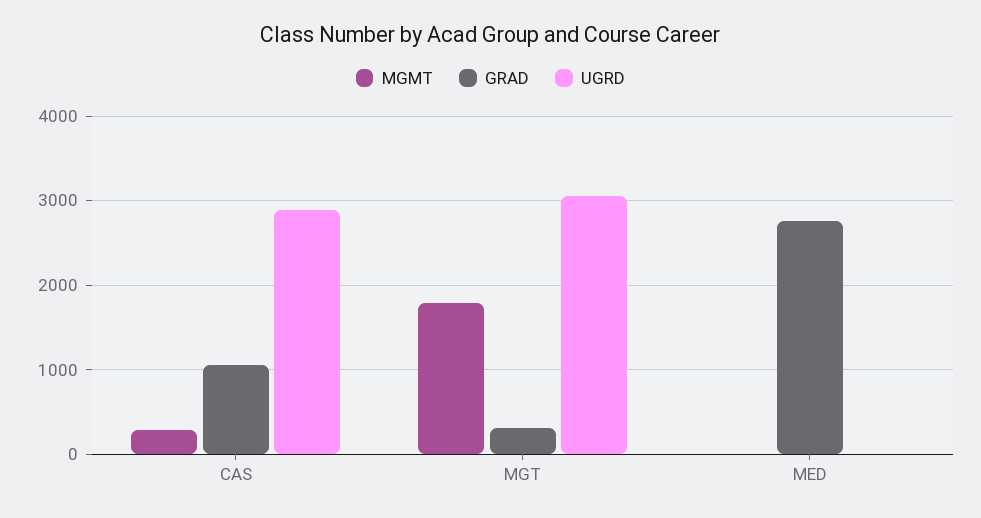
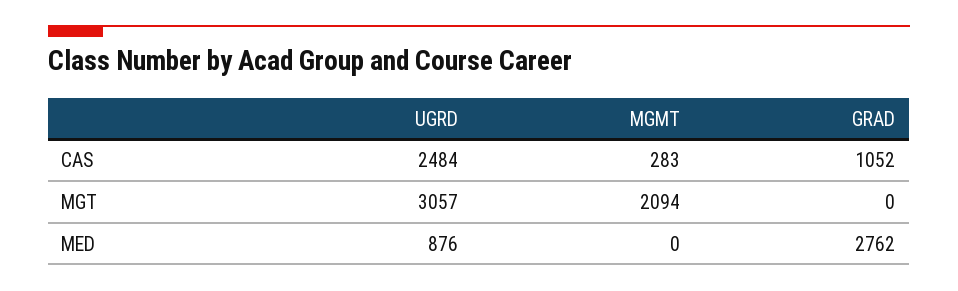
UGRD, CAS: 2900 -> 2484
MGMT, MGT: 1800 -> 2094
GRAD, MGT: 300 -> 0
UGRD, MED: 0 -> 876

